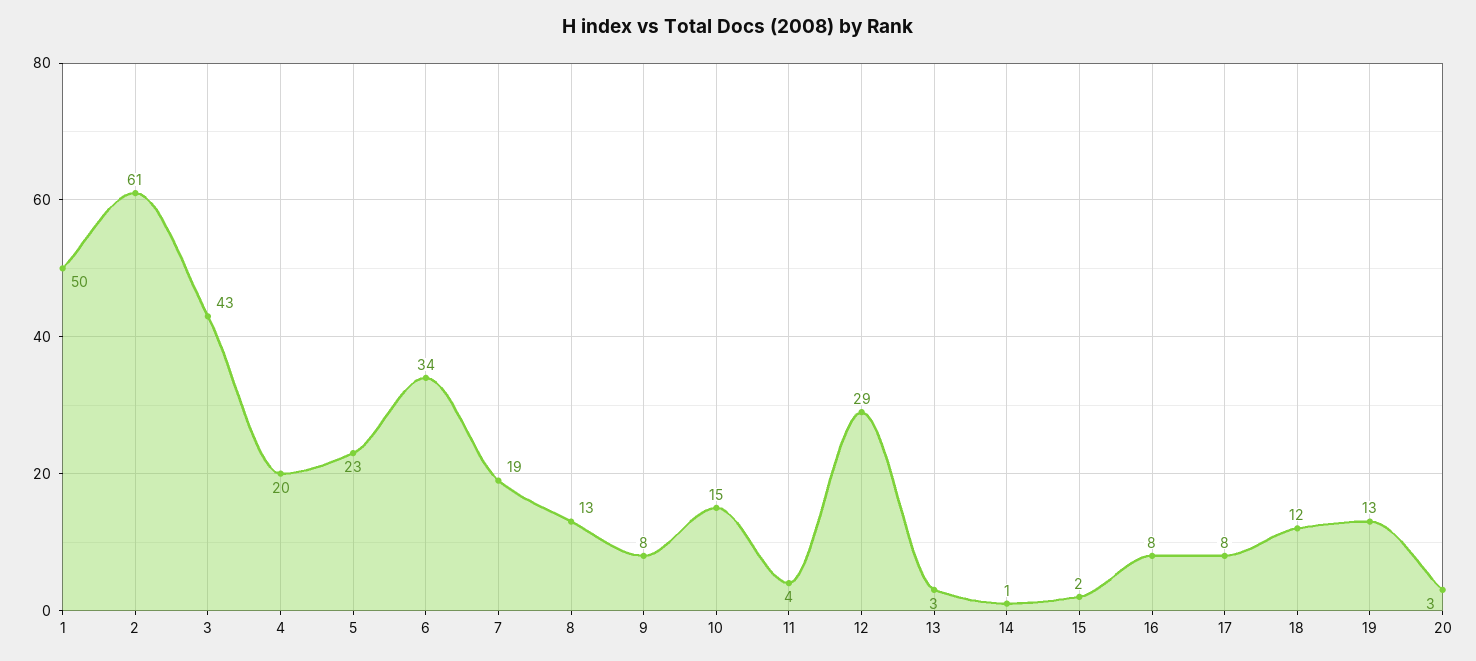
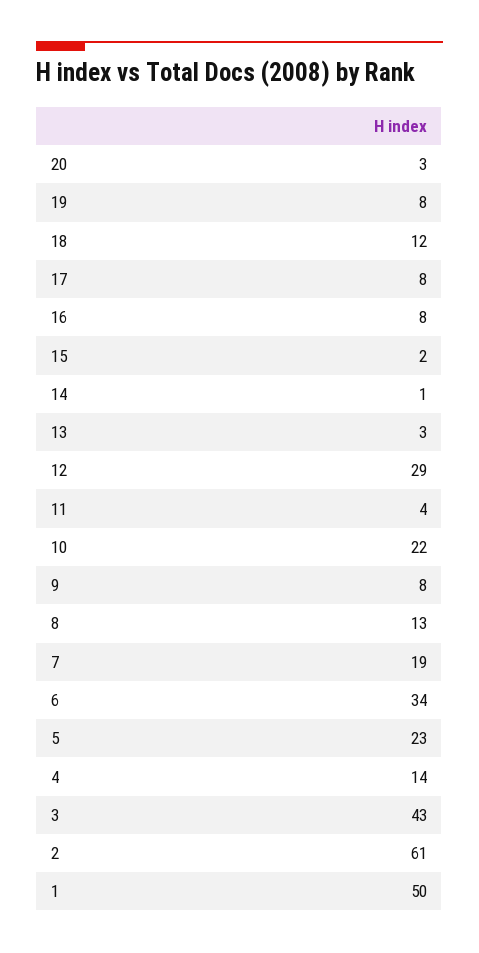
4: 20 -> 14
10: 15 -> 22
19: 13 -> 8

